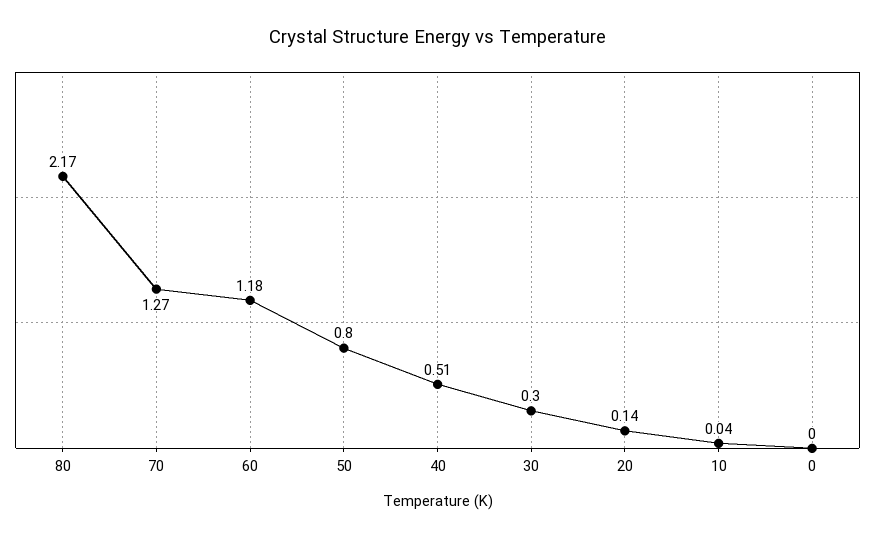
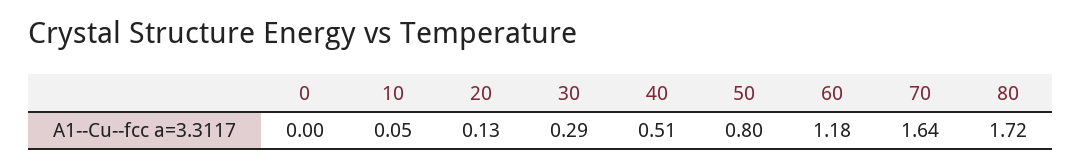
80: 2.17 -> 1.72
70: 1.27 -> 1.64
30: 0.3 -> 0.29
20: 0.14 -> 0.13
10: 0.04 -> 0.05

